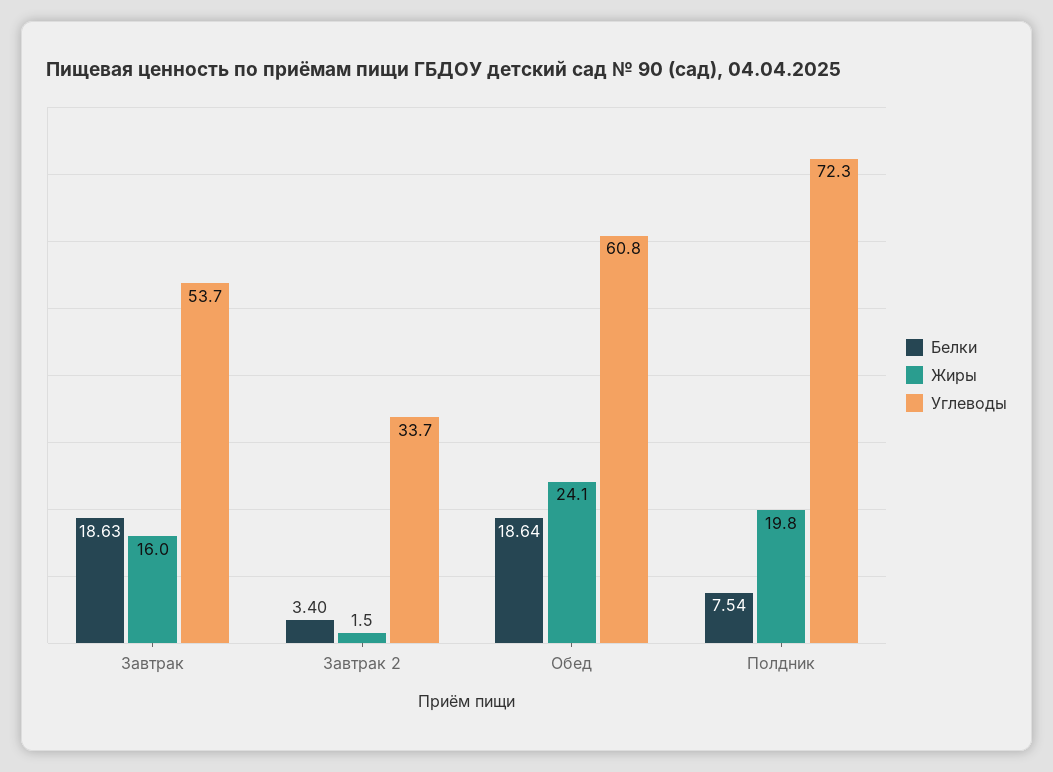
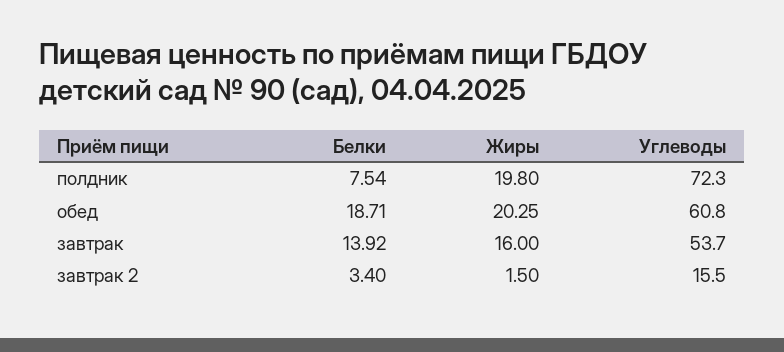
Белки, Завтрак: 18.63 -> 13.92
Углеводы, Завтрак 2: 33.7 -> 15.5
Белки, Обед: 18.64 -> 18.71
Жиры, Обед: 24.1 -> 20.25

